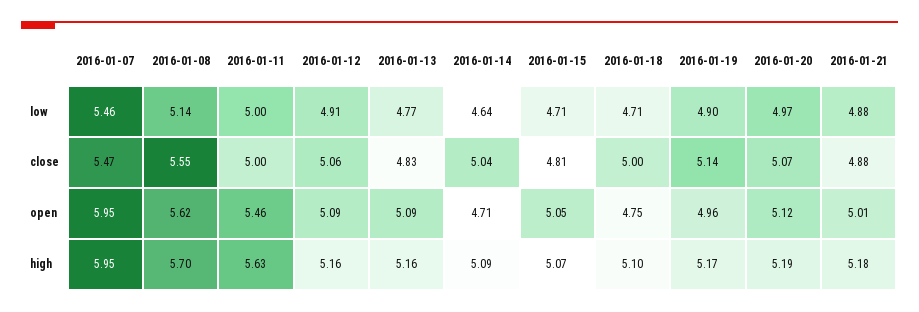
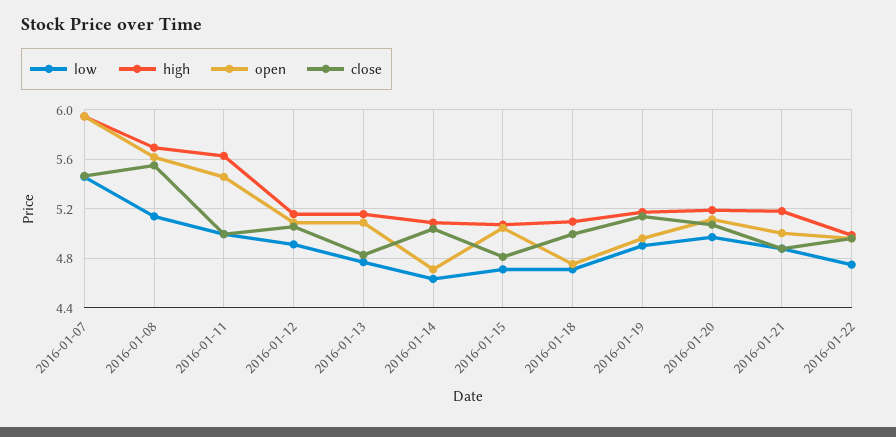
low, 2016-01-22: none -> 4.75
high, 2016-01-22: none -> 5
open, 2016-01-22: none -> 4.95
close, 2016-01-22: none -> 4.95

